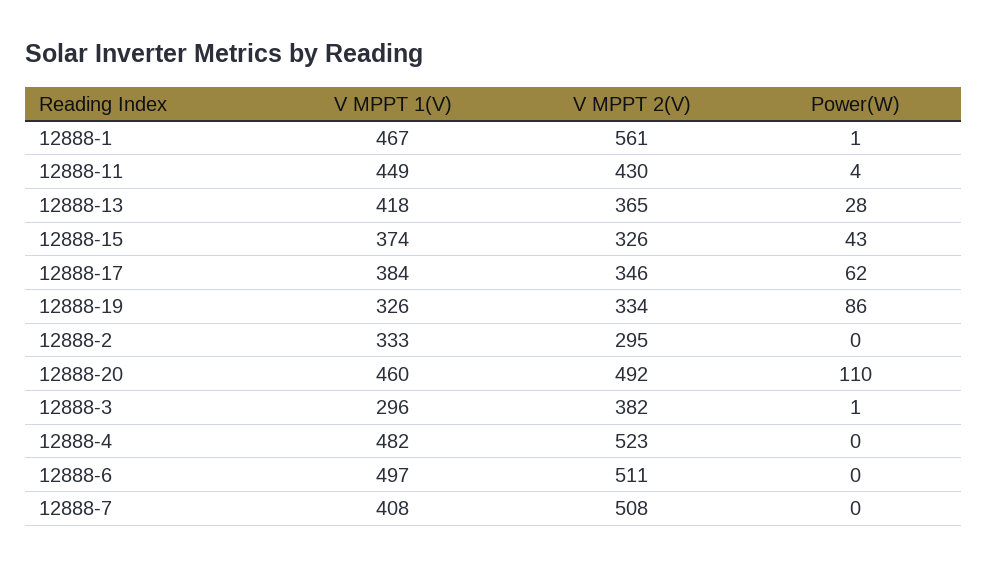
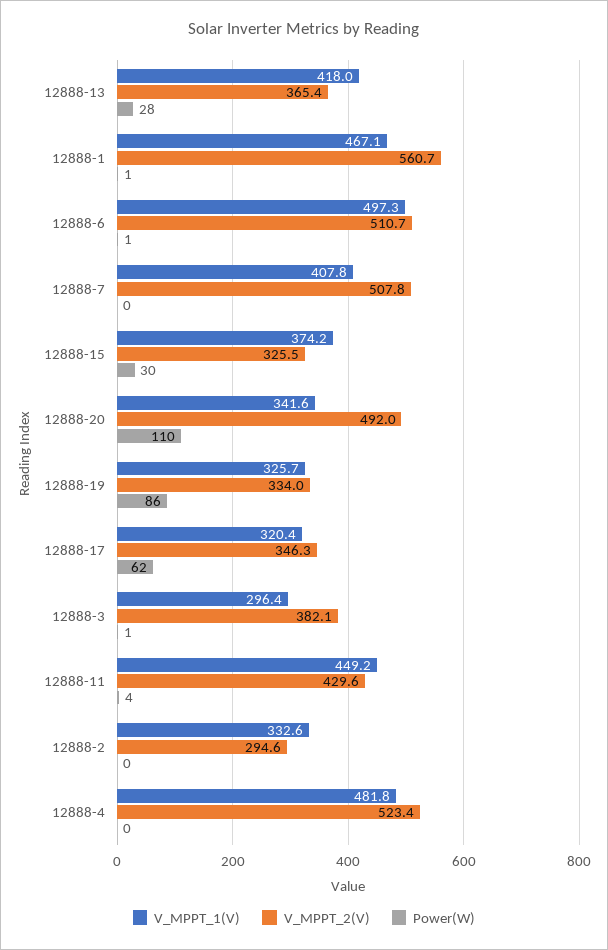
Power(W), 12888-15: 43 -> 30
V MPPT 1(V), 12888-17: 384 -> 320.4
V MPPT 1(V), 12888-20: 460 -> 341.6
Power(W), 12888-6: 0 -> 1

